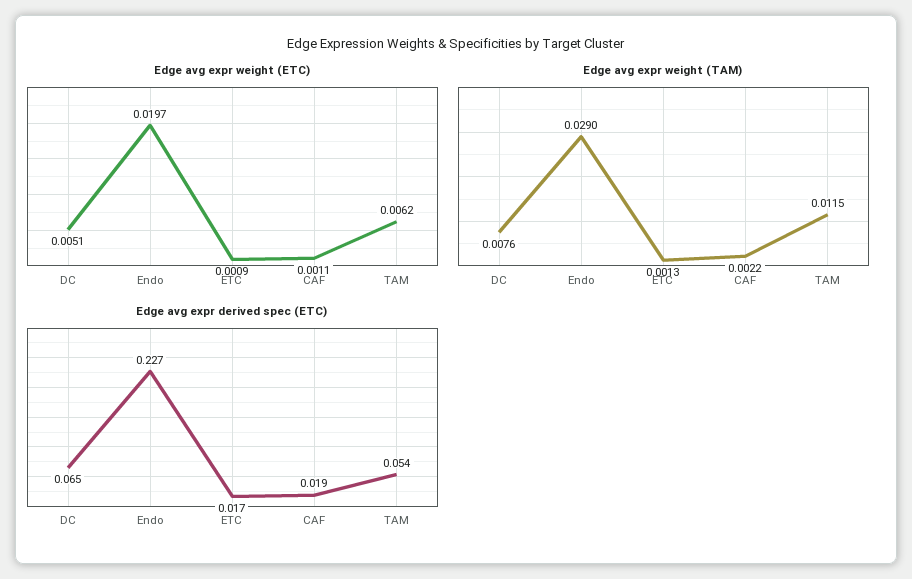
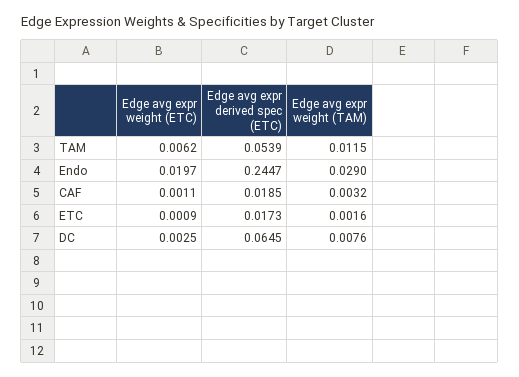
Edge avg expr weight (ETC), DC: 0.0051 -> 0.0025
Edge avg expr weight (TAM), ETC: 0.0013 -> 0.0016
Edge avg expr weight (TAM), CAF: 0.0022 -> 0.0032
Edge avg expr derived spec (ETC), Endo: 0.227 -> 0.2447

